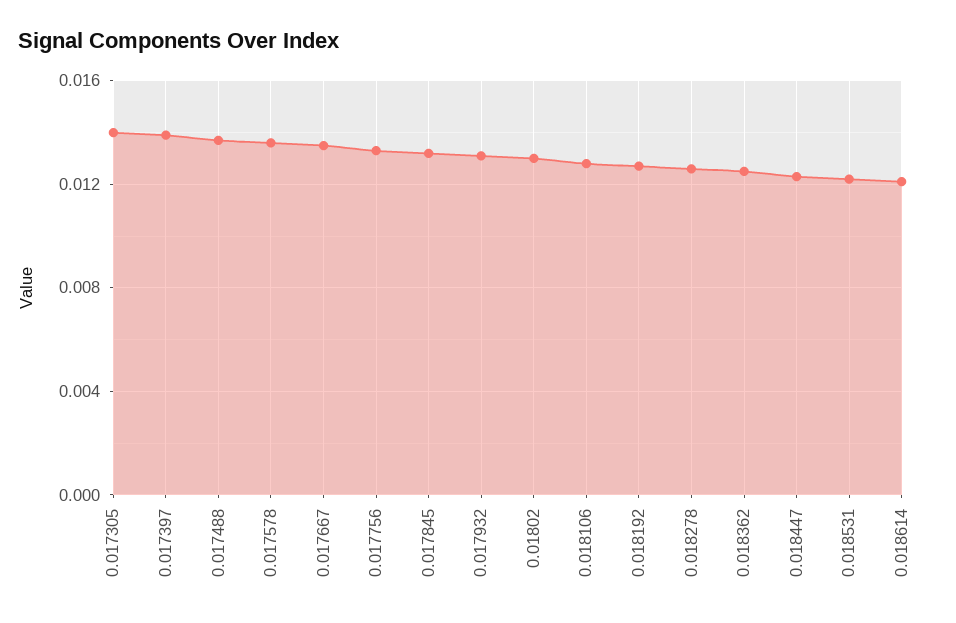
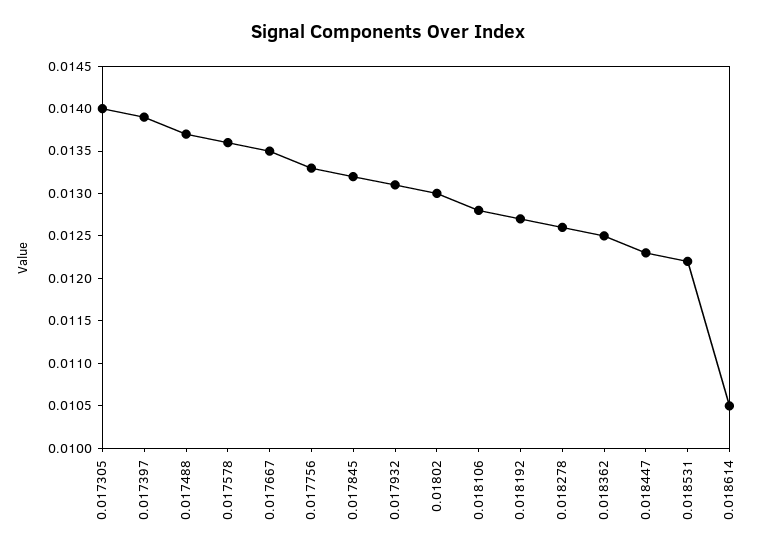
0.018614: 0.012 -> 0.0105

